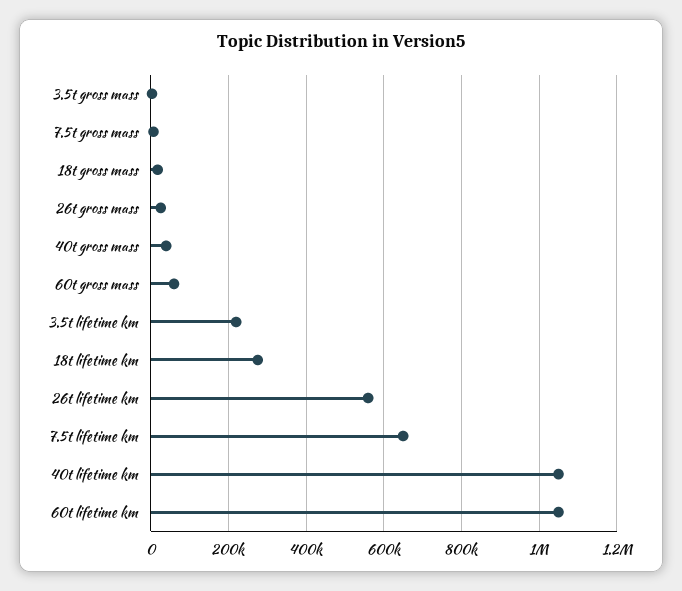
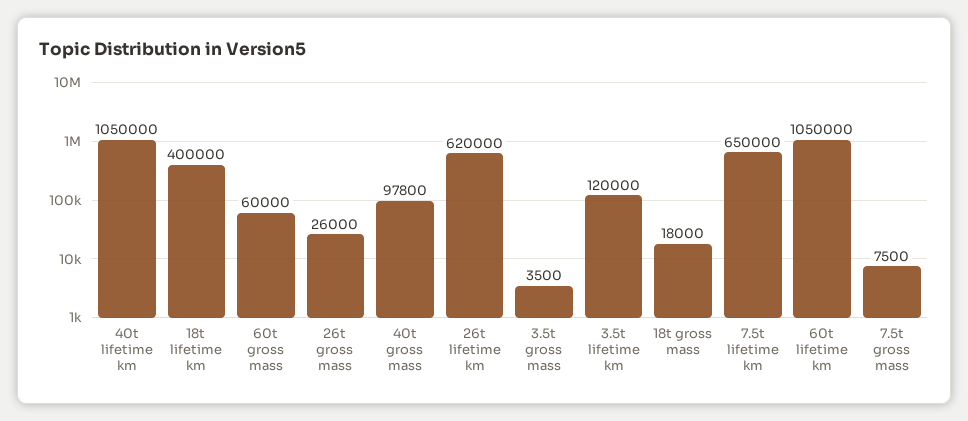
40t gross mass: 40000 -> 97800
3.5t lifetime km: 220000 -> 120000
18t lifetime km: 280000 -> 400000
26t lifetime km: 560000 -> 620000

